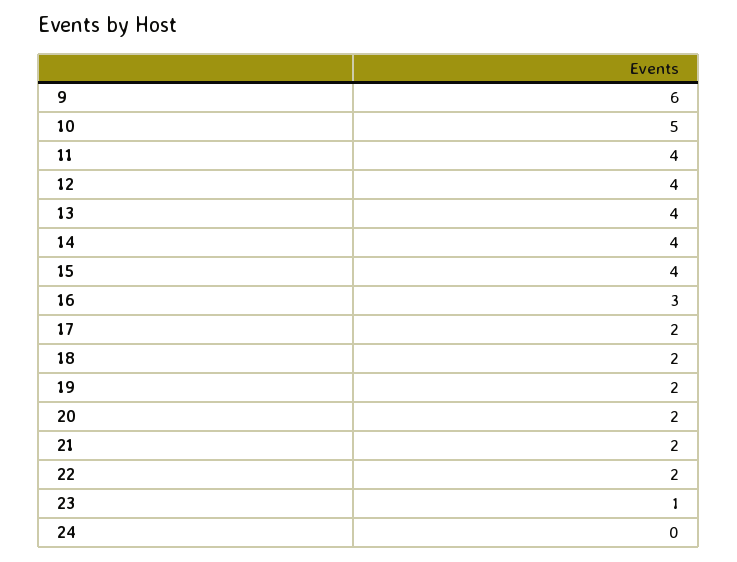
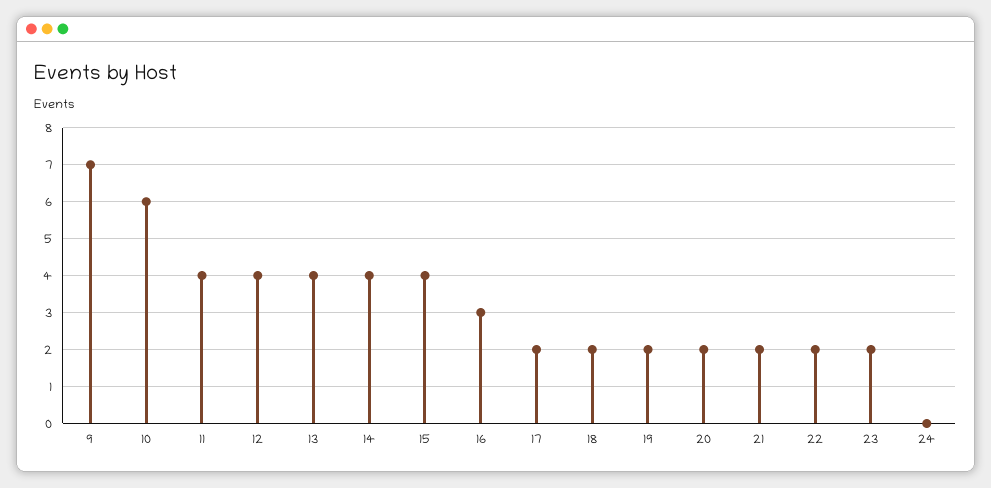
9: 6 -> 7
10: 5 -> 6
23: 1 -> 2

